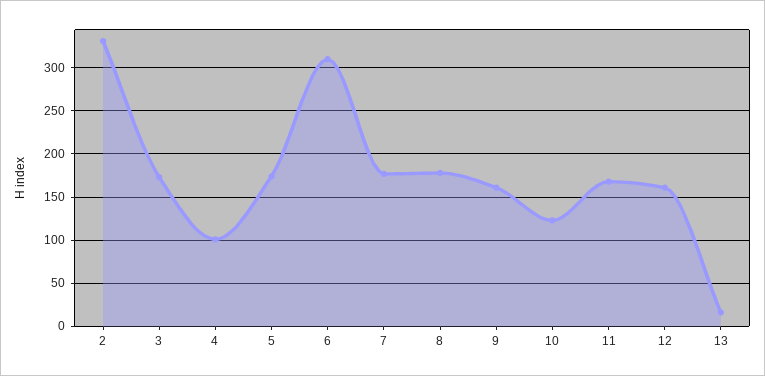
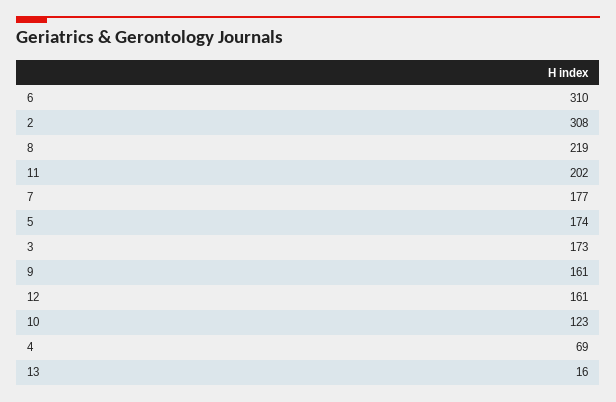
2: 330 -> 308
4: 100 -> 69
8: 180 -> 219
11: 170 -> 202

